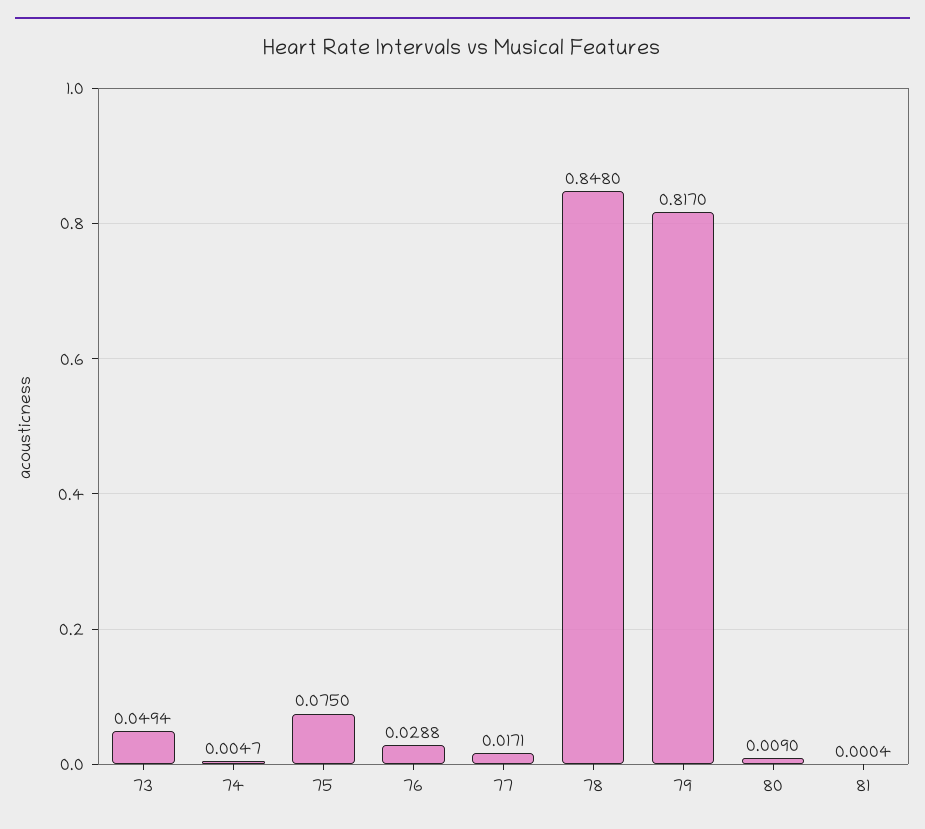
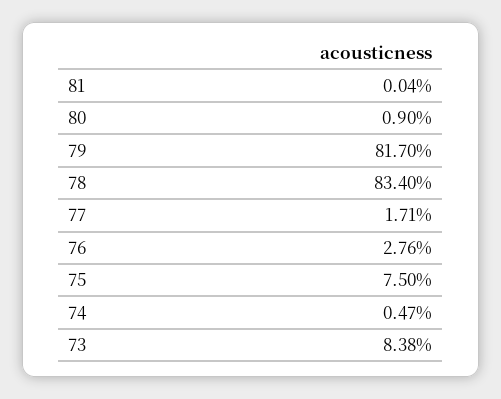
73: 0.0494 -> 0.0838
76: 0.0288 -> 0.0276
78: 0.848 -> 0.834

